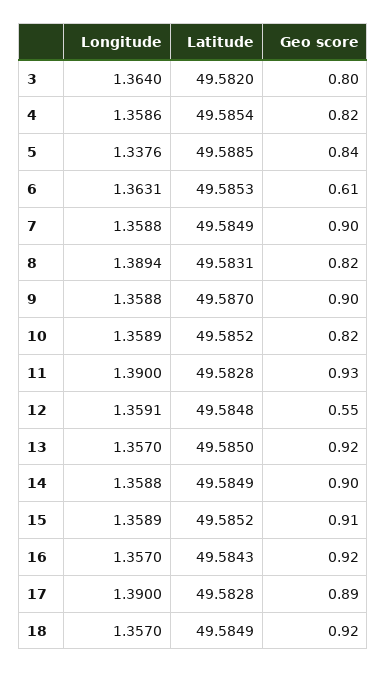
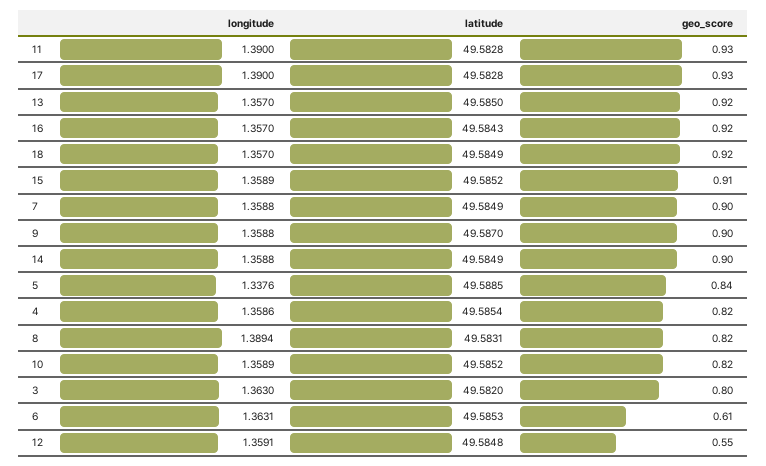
Longitude, 3: 1.364 -> 1.363
Geo score, 17: 0.89 -> 0.93

